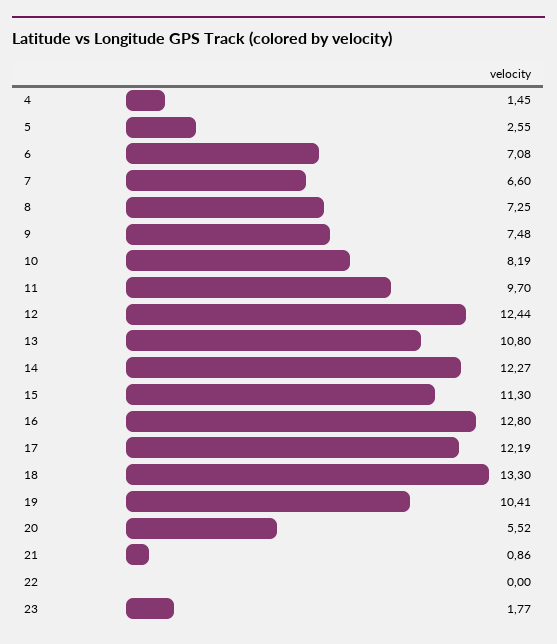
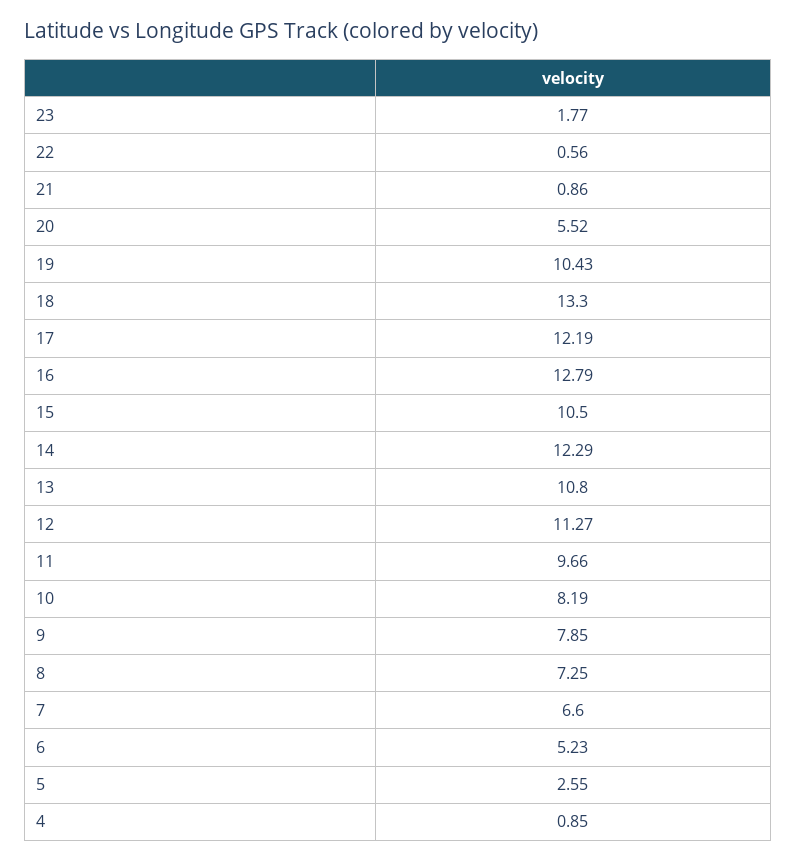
4: 1.45 -> 0.85
6: 7.08 -> 5.23
9: 7.48 -> 7.85
11: 9.7 -> 9.66
12: 12.44 -> 11.27
14: 12.27 -> 12.29
15: 11.3 -> 10.5
16: 12.8 -> 12.79
19: 10.41 -> 10.43
22: 0 -> 0.56

